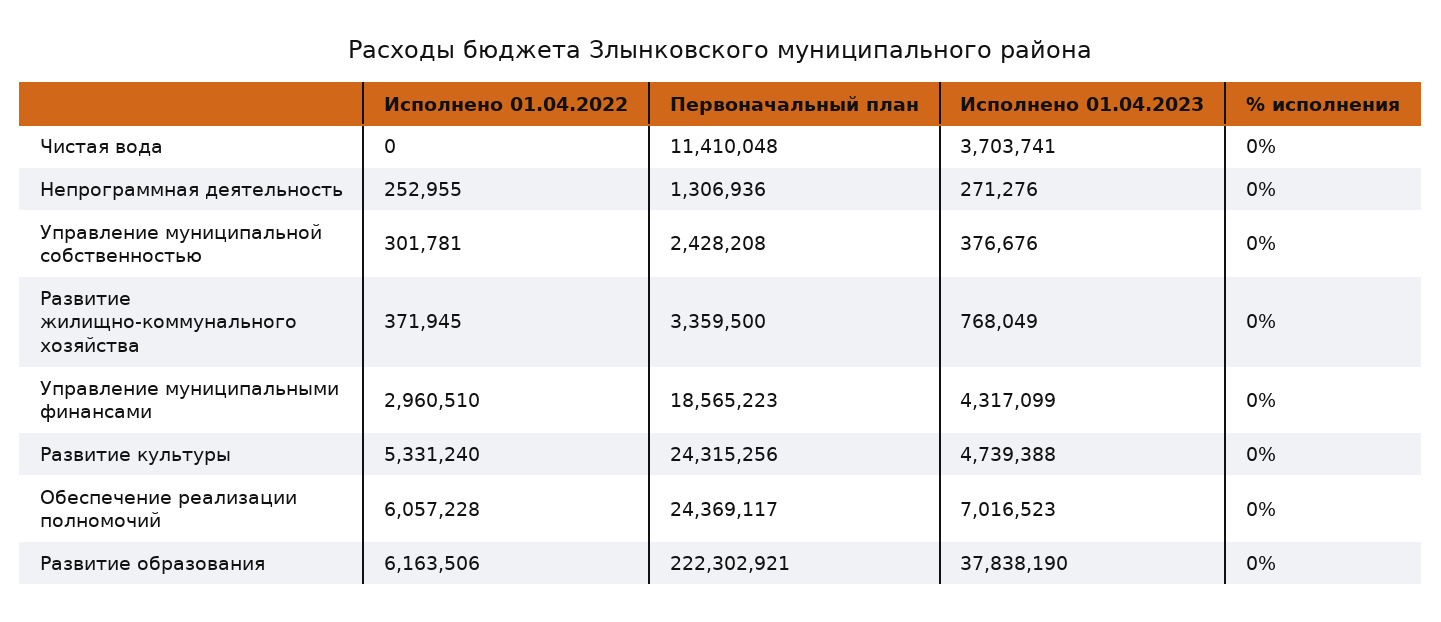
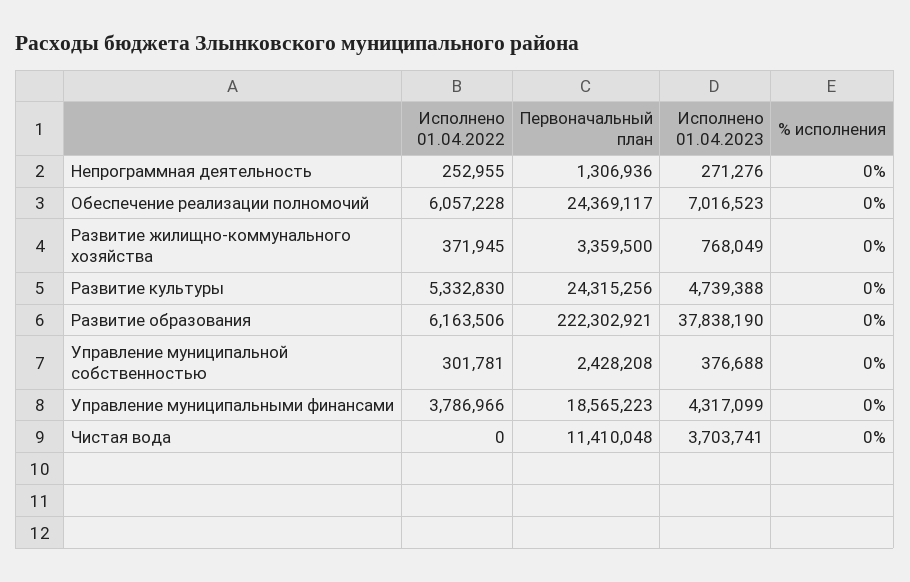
Исполнено 01.04.2023, Управление муниципальной собственностью: 376676 -> 376688
Исполнено 01.04.2022, Управление муниципальными финансами: 2960510 -> 3786966
Исполнено 01.04.2022, Развитие культуры: 5331240 -> 5332830

